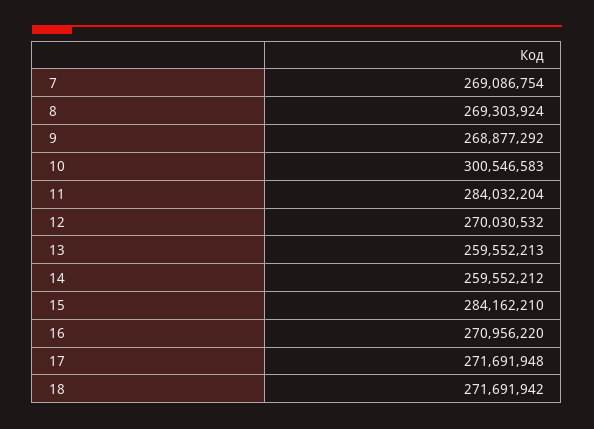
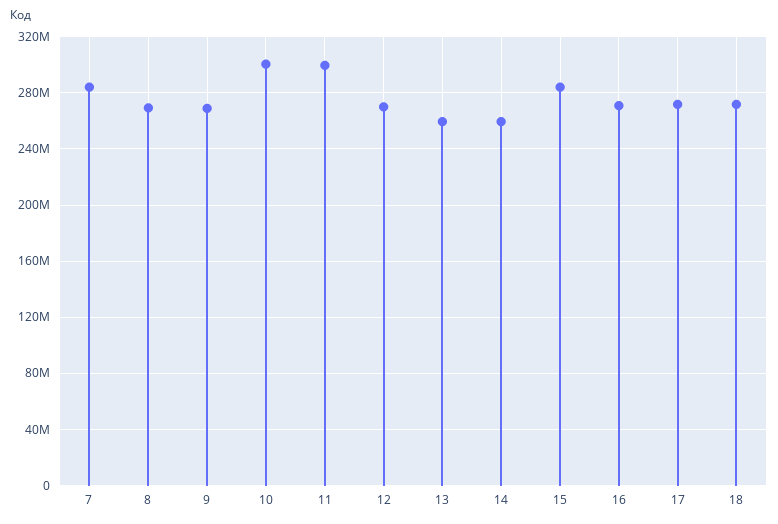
7: 269086754 -> 285000000
11: 284032204 -> 300000000

